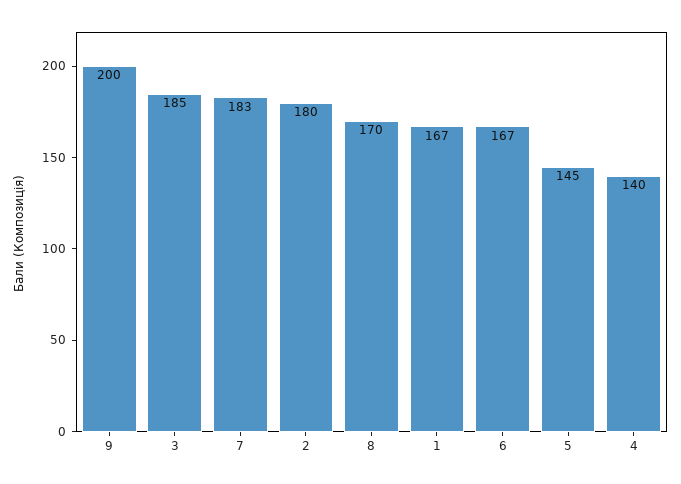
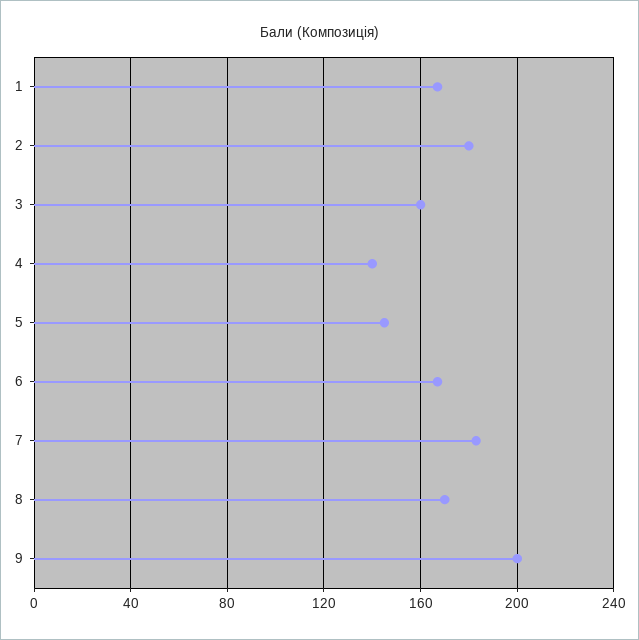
3: 185 -> 160

